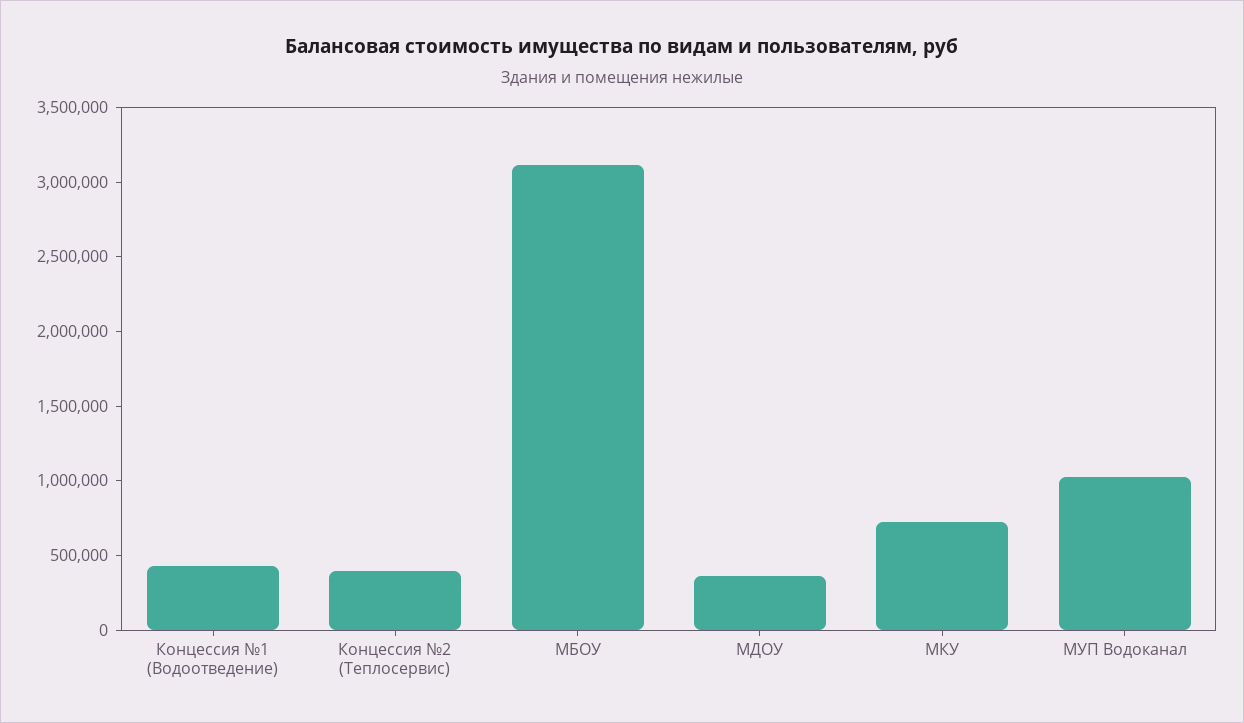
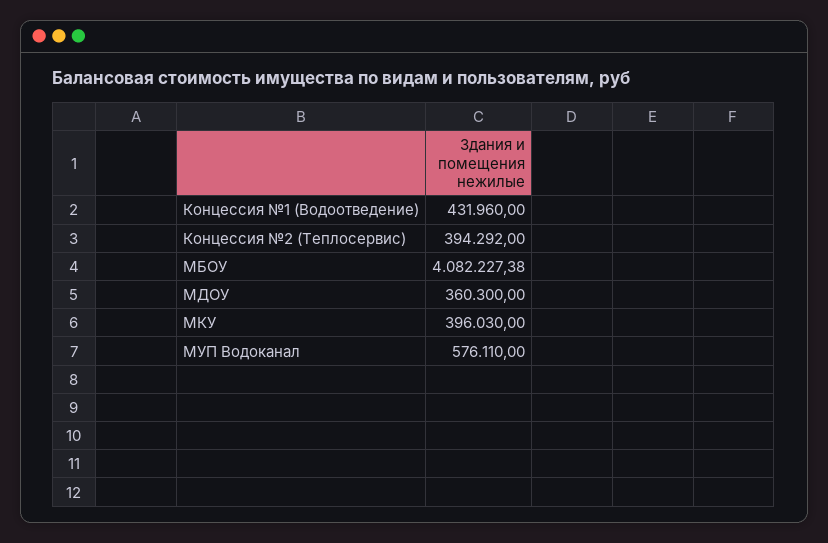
МБОУ: 3100000 -> 4082227.38
МКУ: 700000 -> 396030
МУП Водоканал: 1000000 -> 576110

